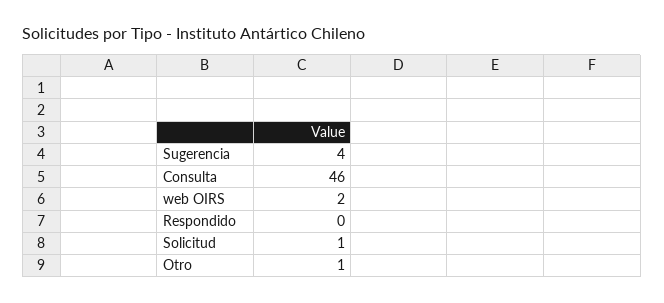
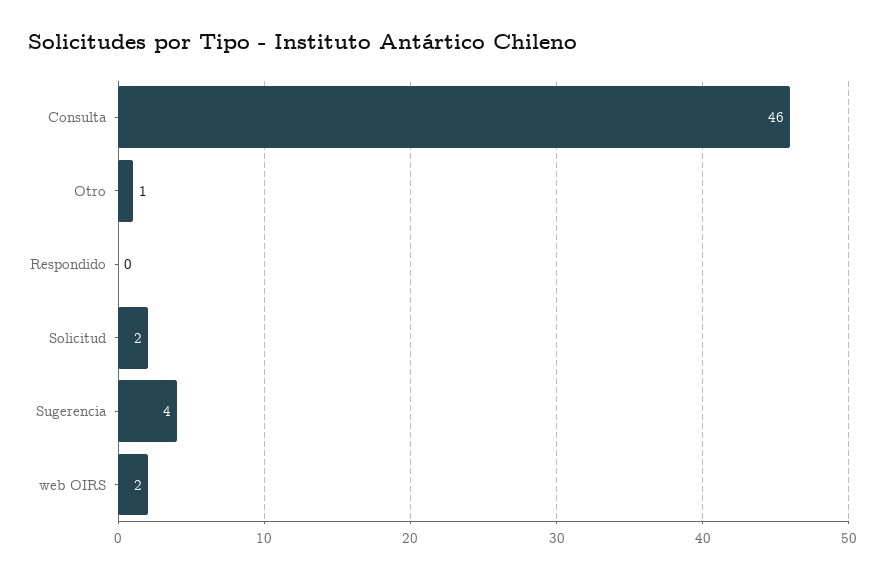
Solicitud: 1 -> 2

